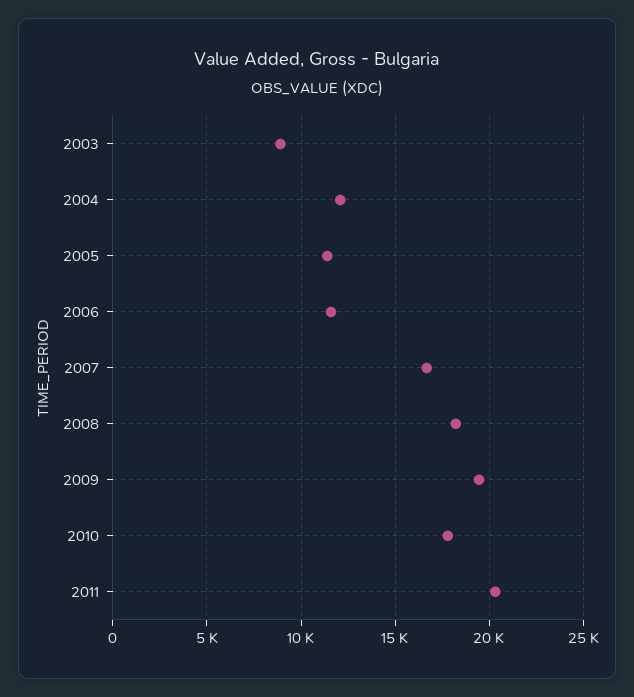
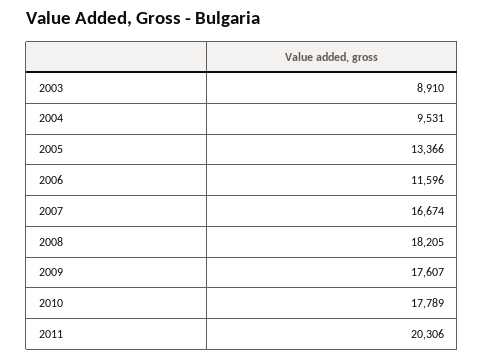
2004: 12000 -> 9531
2005: 11500 -> 13366
2009: 19500 -> 17607

